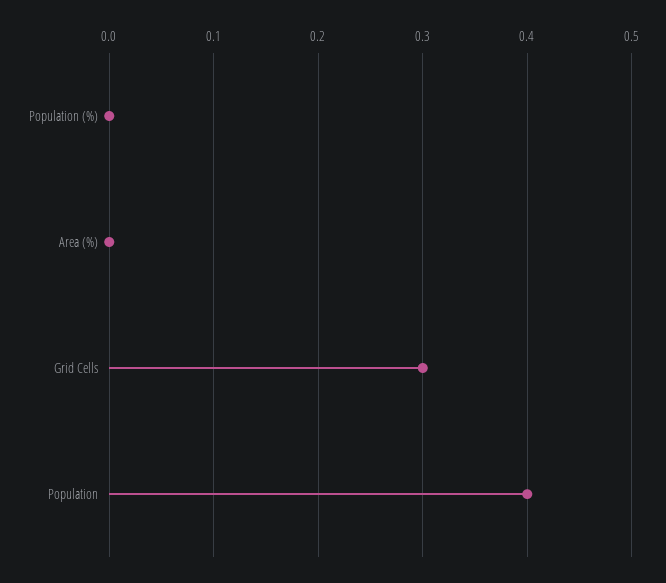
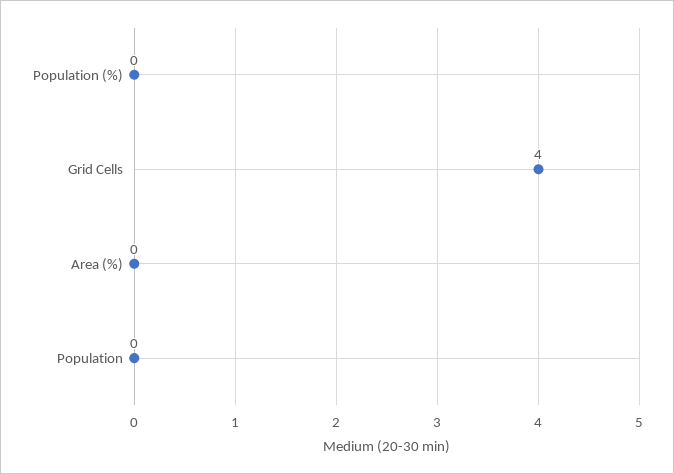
Grid Cells: 0.3 -> 4
Population: 0.4 -> 0

